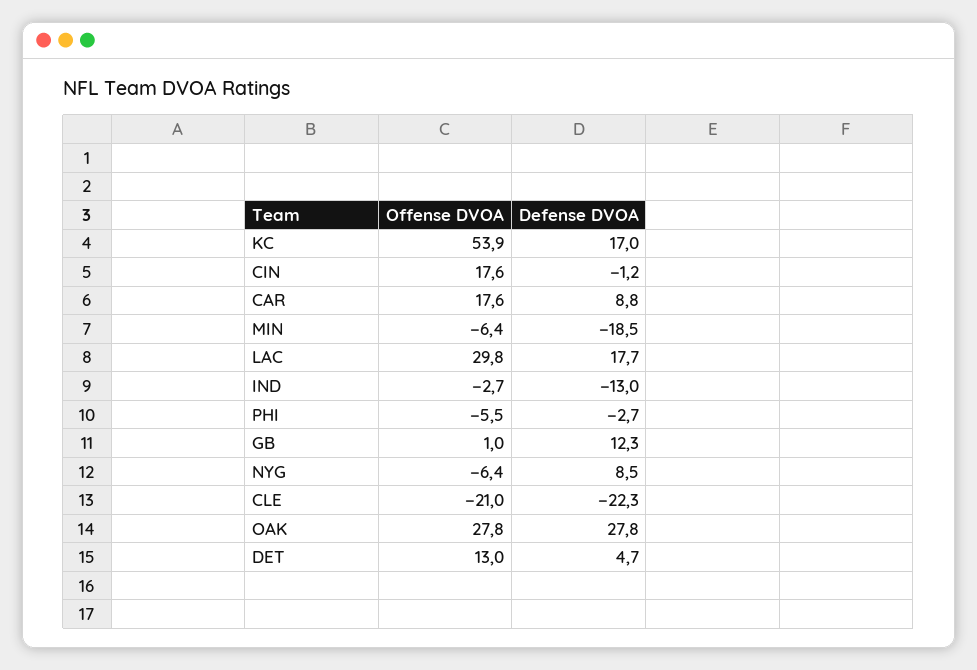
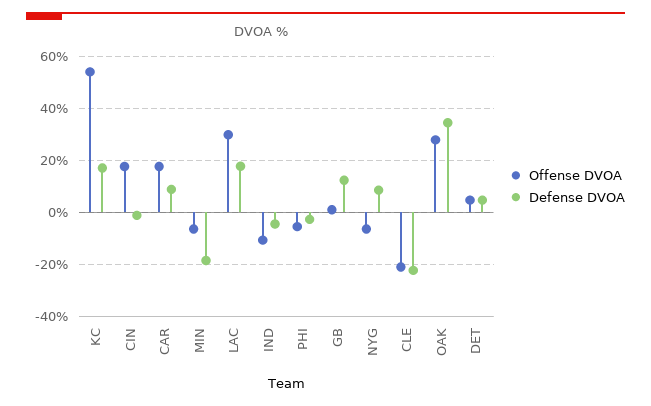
Offense DVOA, IND: -2.7 -> -10
Defense DVOA, IND: -13 -> -5
Defense DVOA, OAK: 27.8 -> 35
Offense DVOA, DET: 13 -> 5

